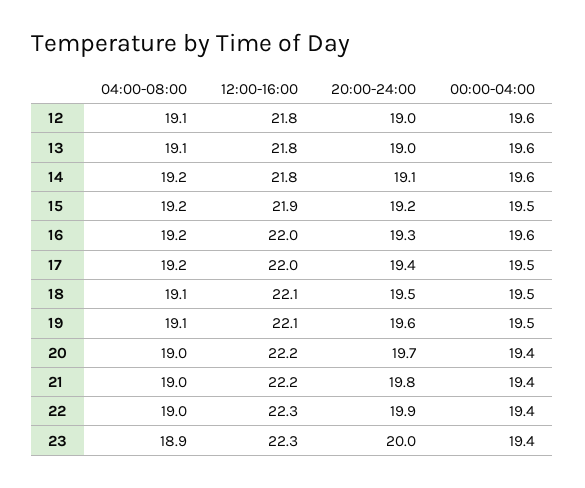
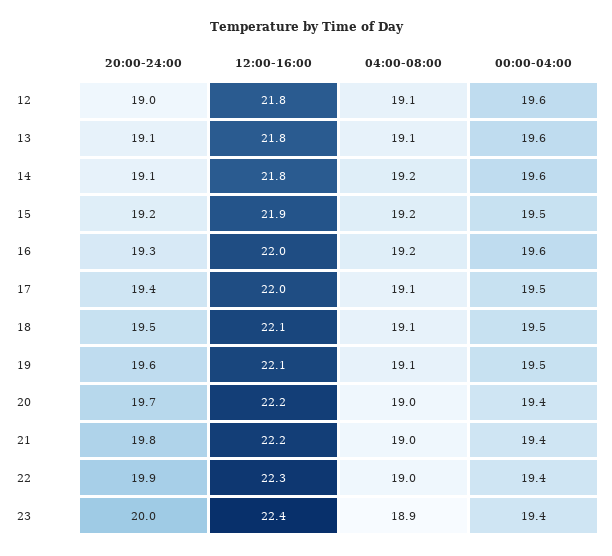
20:00-24:00, 13: 19 -> 19.1
04:00-08:00, 17: 19.2 -> 19.1
12:00-16:00, 23: 22.3 -> 22.4

